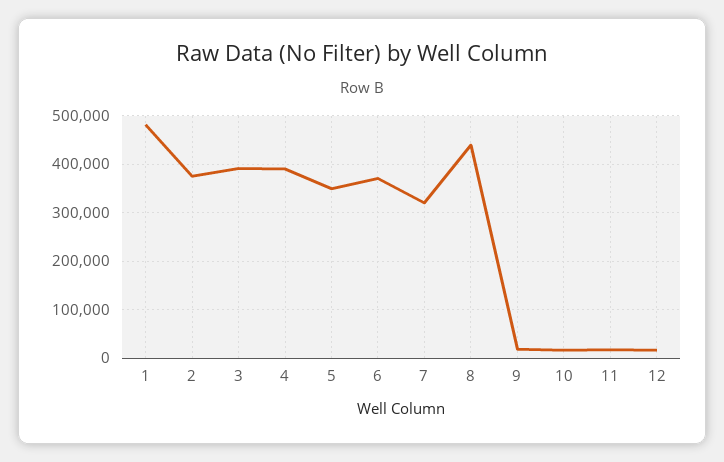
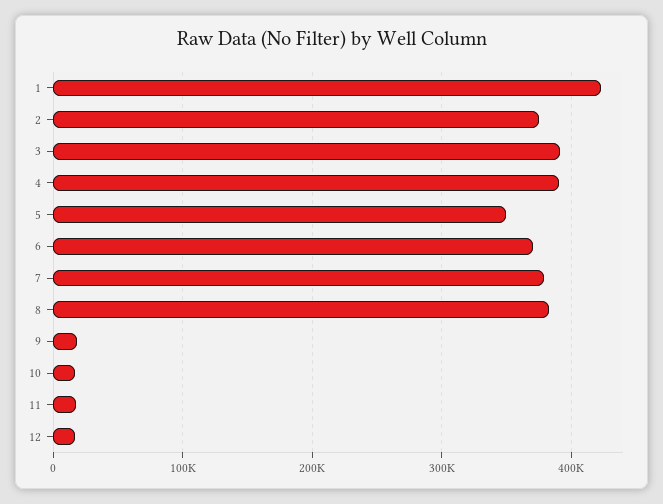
1: 480000 -> 420000
7: 320000 -> 380000
8: 440000 -> 380000

